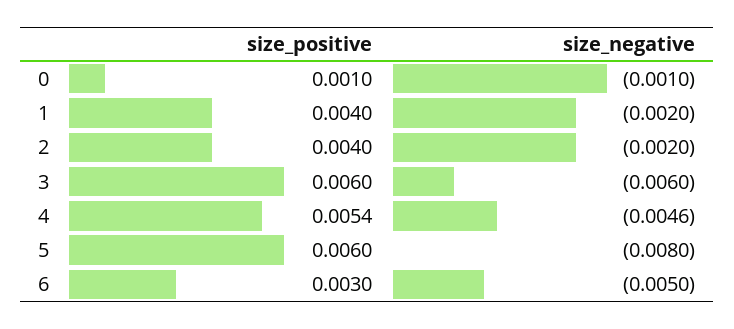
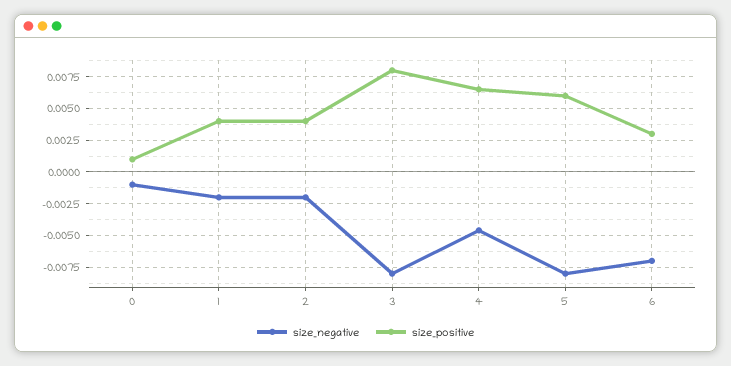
size_positive, 3: 0.006 -> 0.008
size_negative, 3: -0.006 -> -0.008
size_positive, 4: 0.0054 -> 0.0065
size_negative, 6: -0.005 -> -0.007

